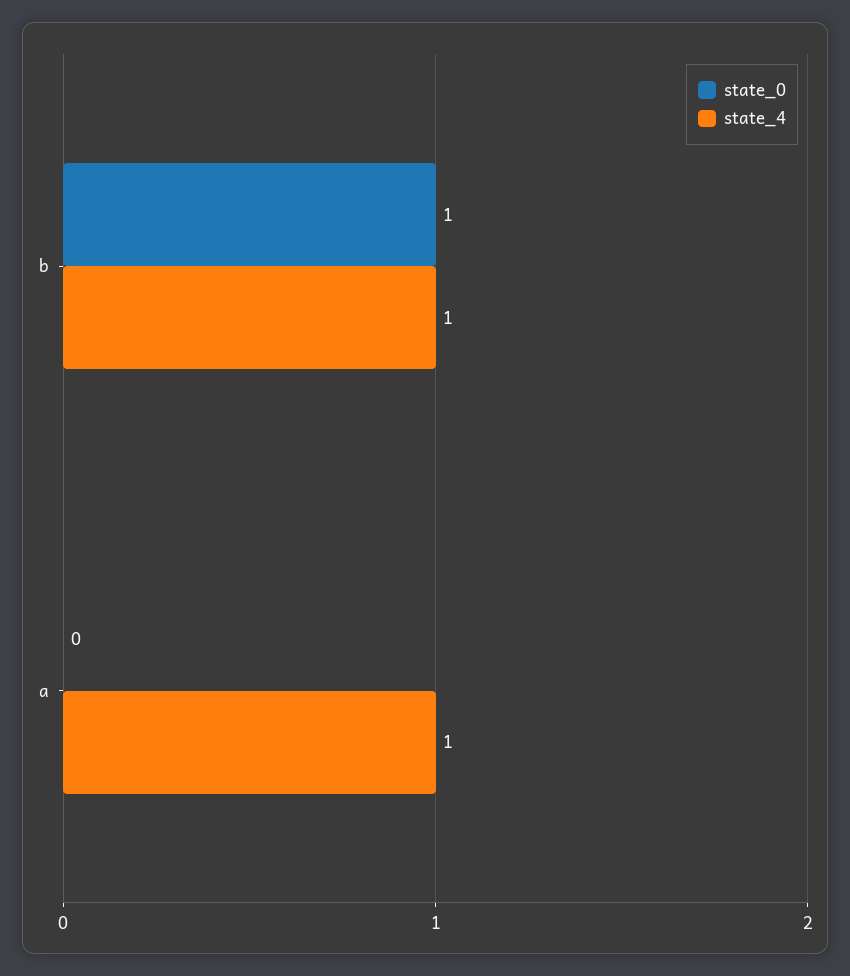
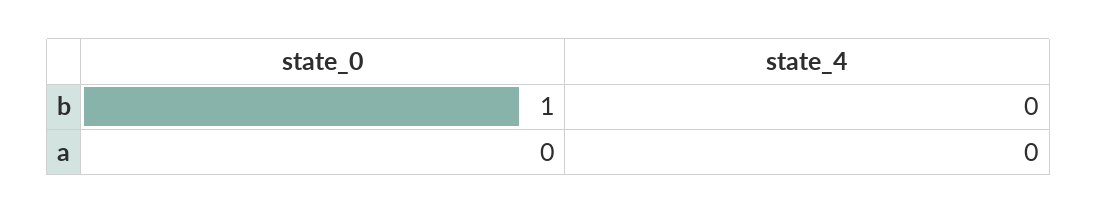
state_4, b: 1 -> 0
state_4, a: 1 -> 0

